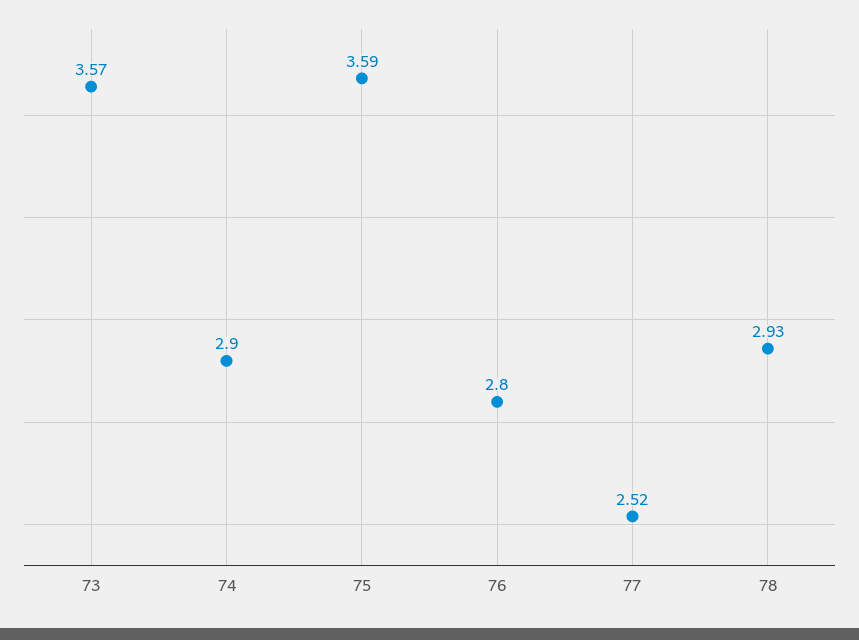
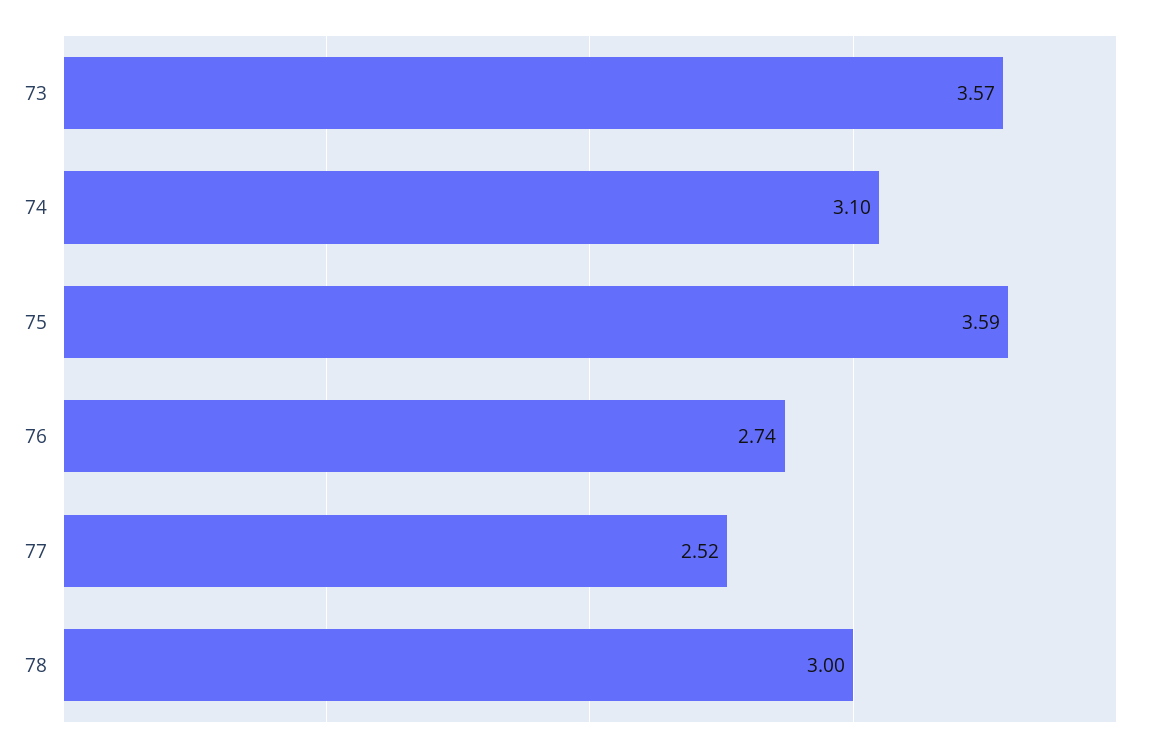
74: 2.9 -> 3.1
76: 2.8 -> 2.74
78: 2.93 -> 3

